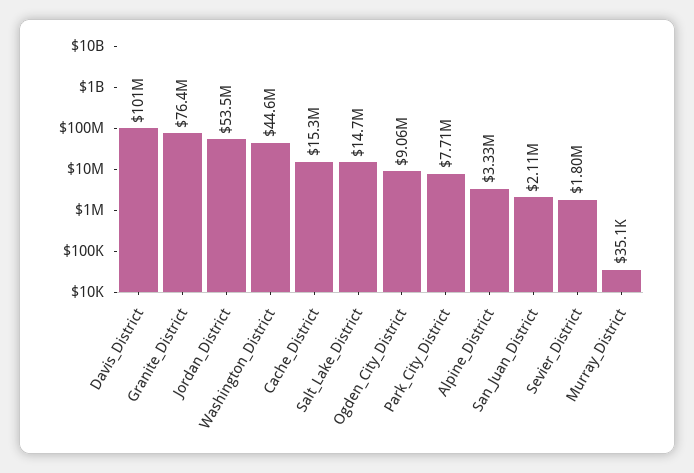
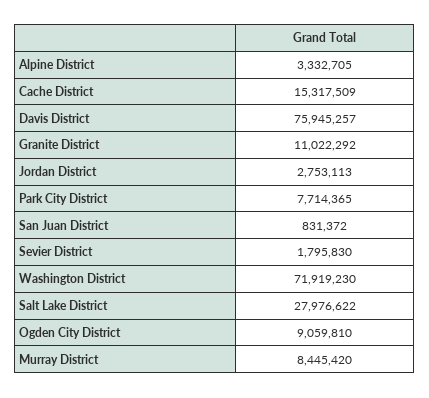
Davis_District: 101000000 -> 75945257
Granite_District: 76400000 -> 11022292
Jordan_District: 53500000 -> 2753113
Washington_District: 44600000 -> 71919230
Salt_Lake_District: 14700000 -> 27976622
San_Juan_District: 2110000 -> 831372
Murray_District: 35100 -> 8445420

